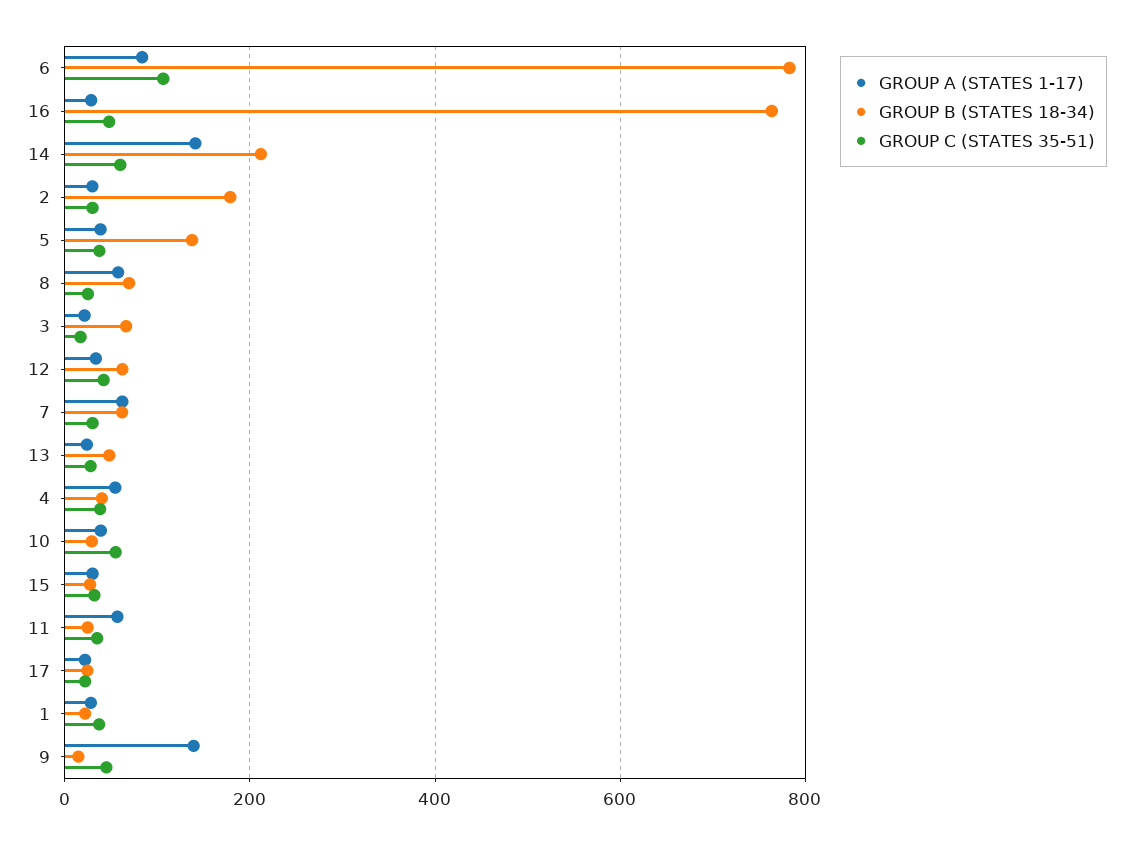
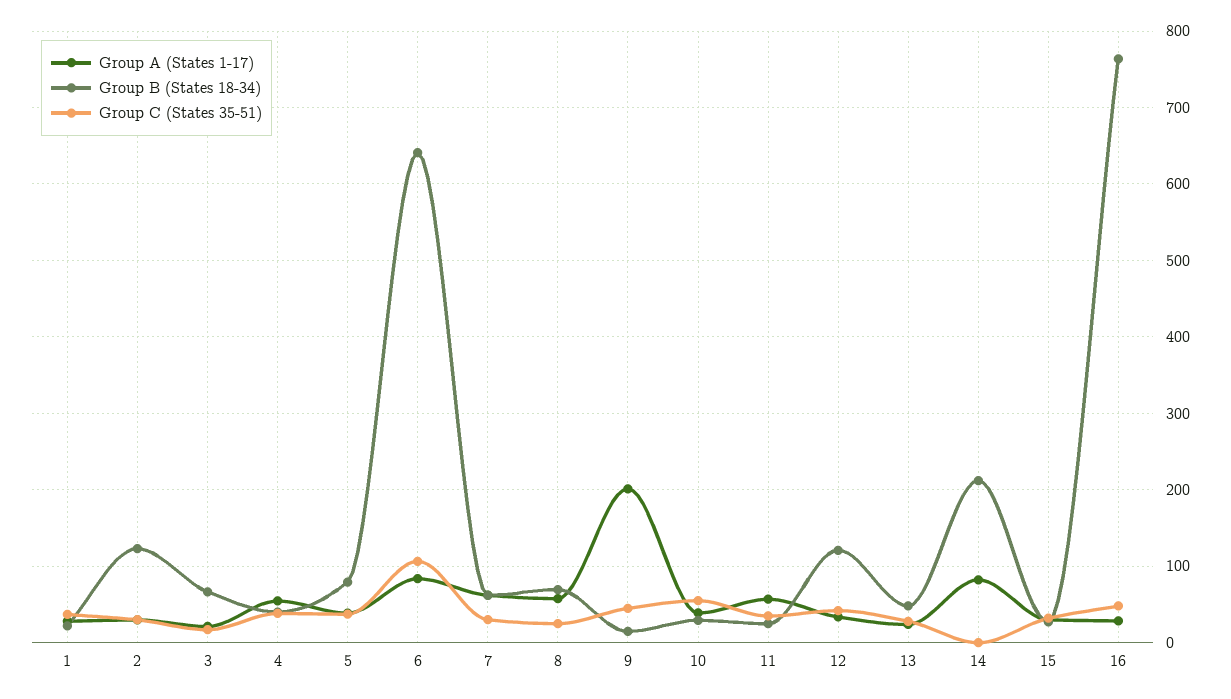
GROUP B (STATES 18-34), 6: 780 -> 640
GROUP A (STATES 1-17), 14: 140 -> 80
GROUP C (STATES 35-51), 14: 60 -> 0
GROUP B (STATES 18-34), 2: 180 -> 120
GROUP B (STATES 18-34), 5: 140 -> 80
GROUP B (STATES 18-34), 12: 60 -> 120
GROUP A (STATES 1-17), 17: 20 -> none
GROUP B (STATES 18-34), 17: 20 -> none
GROUP C (STATES 35-51), 17: 20 -> none
GROUP A (STATES 1-17), 9: 140 -> 200

